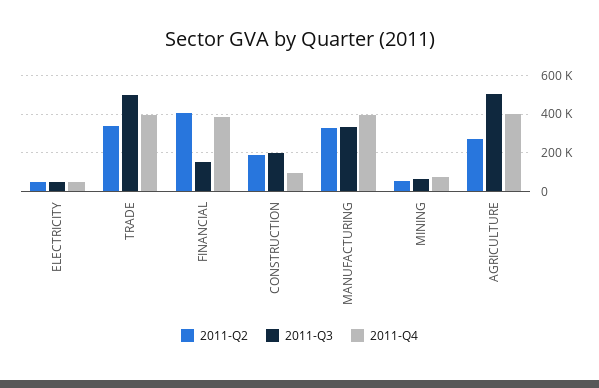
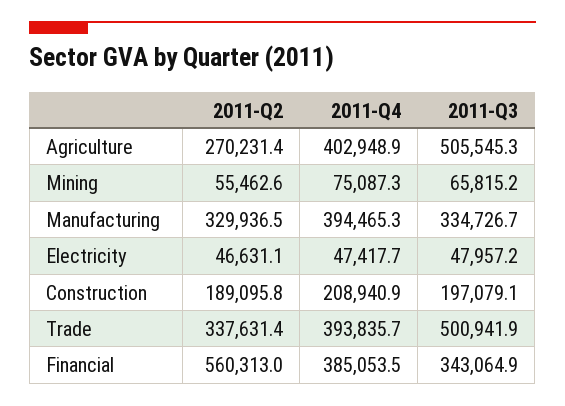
2011-Q2, FINANCIAL: 400000 -> 560313
2011-Q3, FINANCIAL: 150000 -> 343064.9
2011-Q4, CONSTRUCTION: 100000 -> 208940.9

